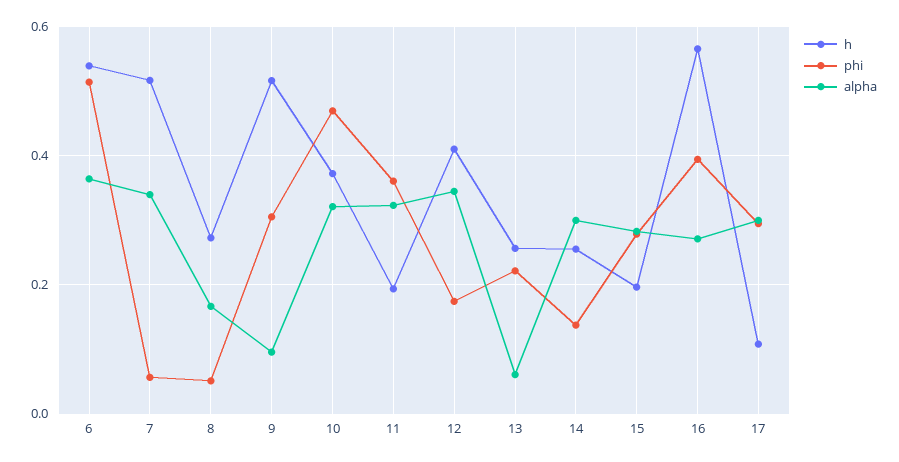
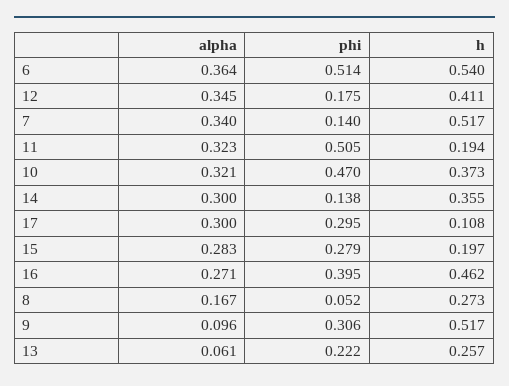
phi, 7: 0.06 -> 0.14
phi, 11: 0.36 -> 0.505
h, 14: 0.26 -> 0.355
h, 16: 0.56 -> 0.462

